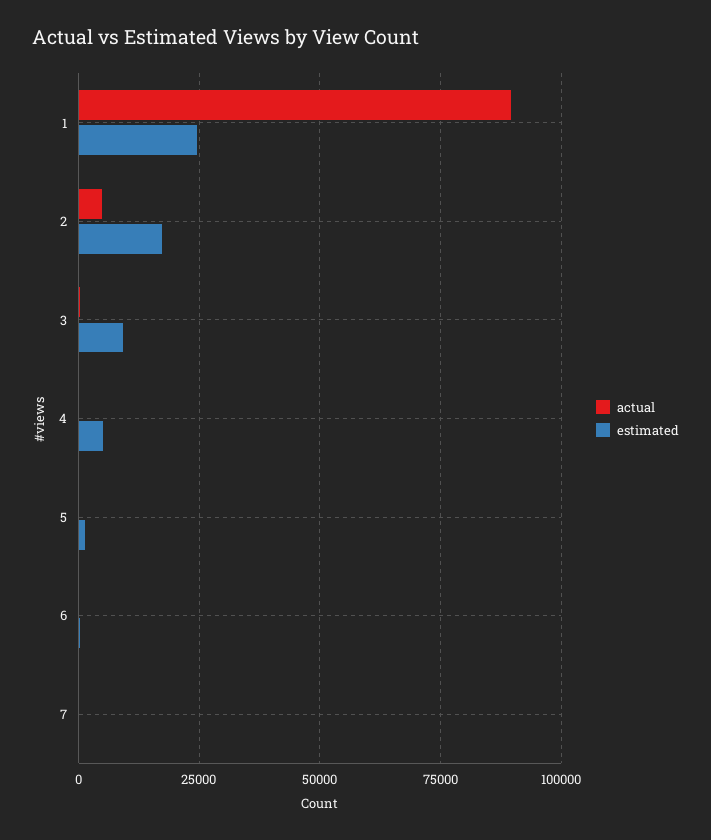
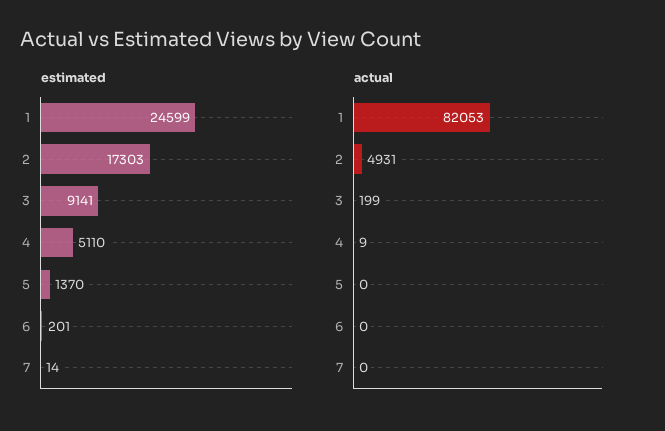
actual, 1: 90000 -> 82053

